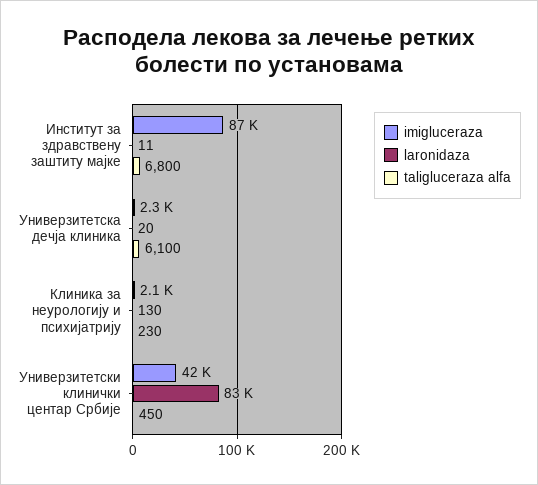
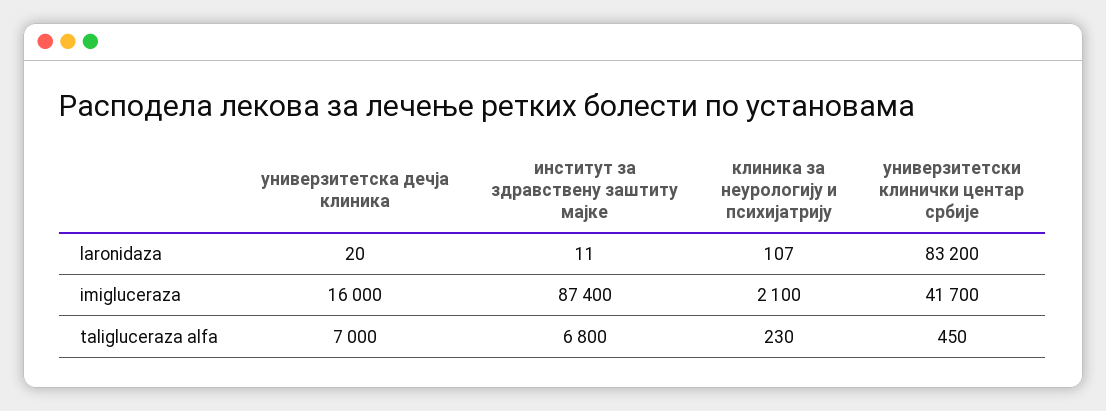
imigluceraza, Универзитетска дечја клиника: 2300 -> 16000
taligluceraza alfa, Универзитетска дечја клиника: 6100 -> 7000
laronidaza, Клиника за неурологију и психијатрију: 130 -> 107

